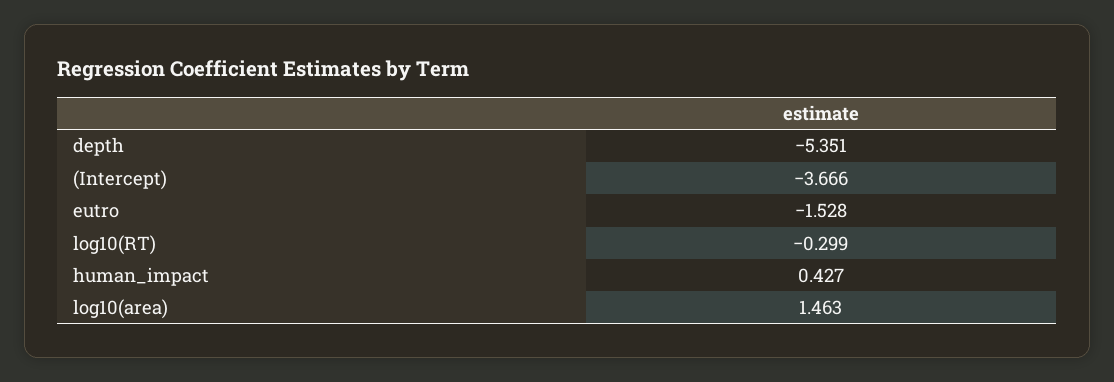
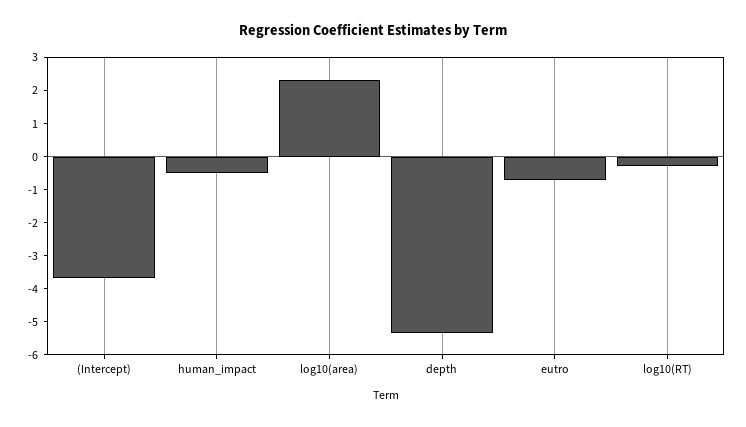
eutro: -1.528 -> -0.75
human_impact: 0.427 -> -0.5
log10(area): 1.463 -> 2.25

